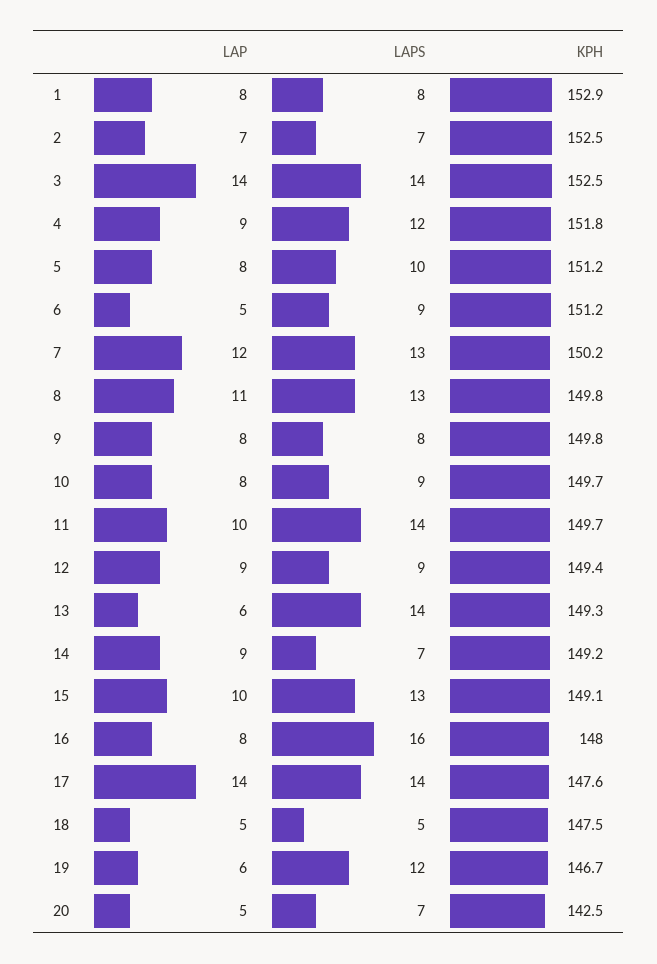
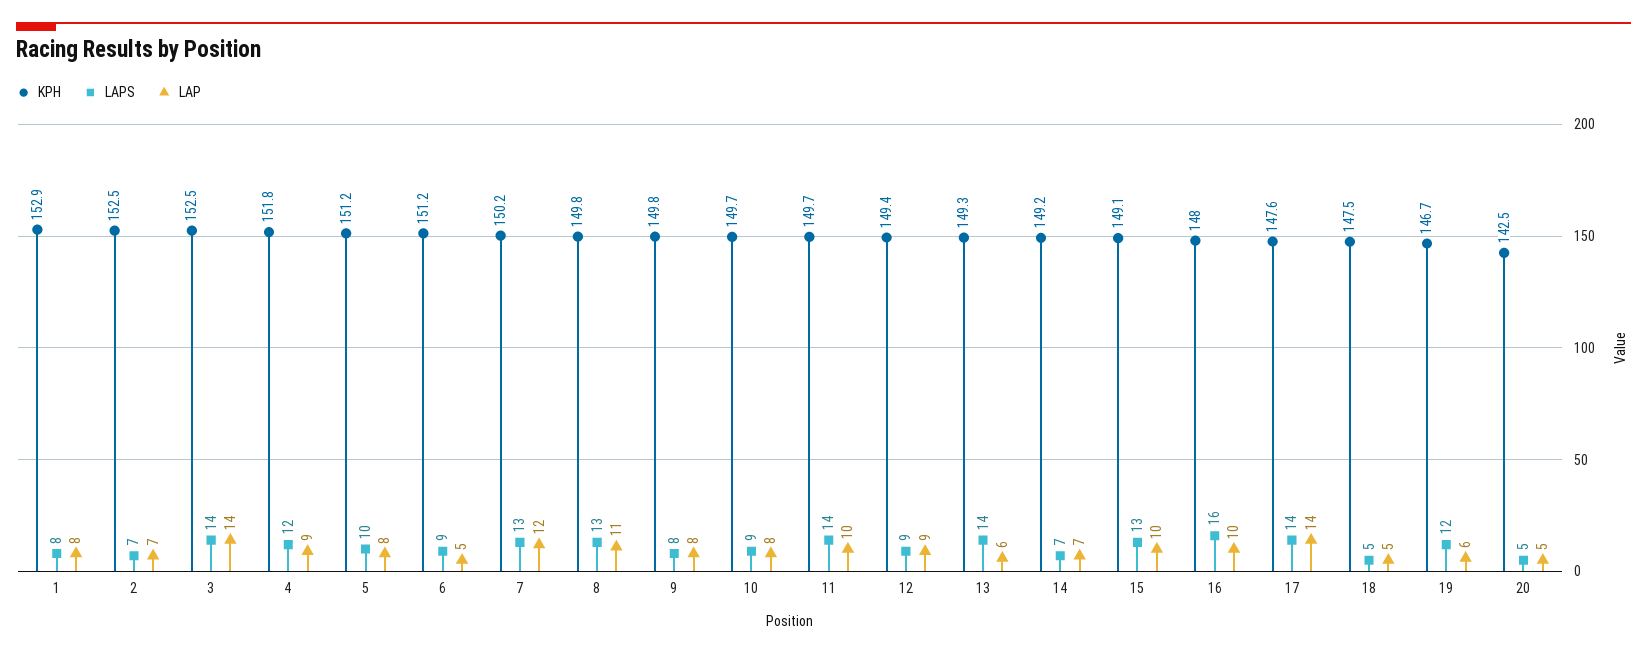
LAP, 14: 9 -> 7
LAP, 16: 8 -> 10
LAPS, 20: 7 -> 5

